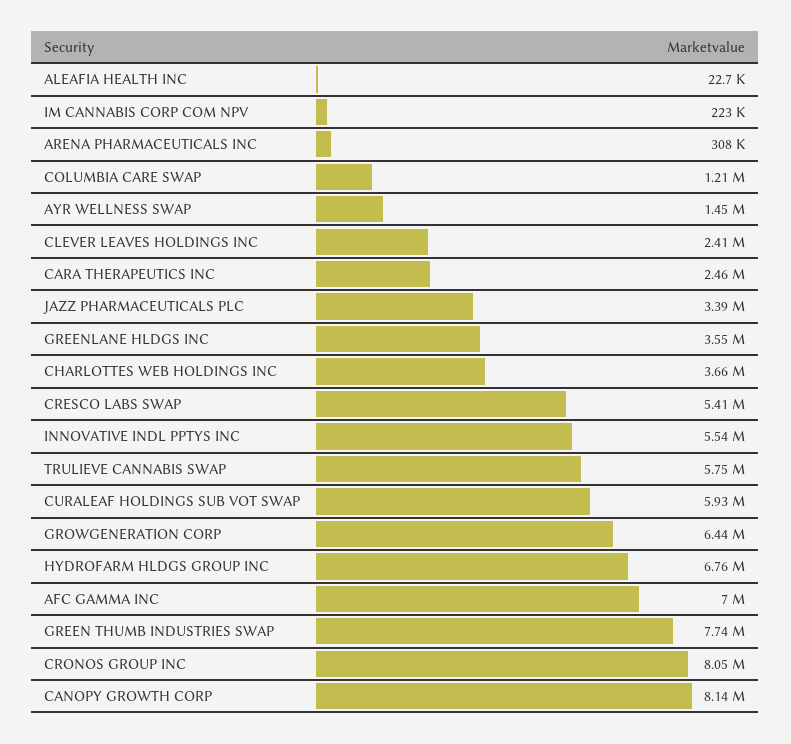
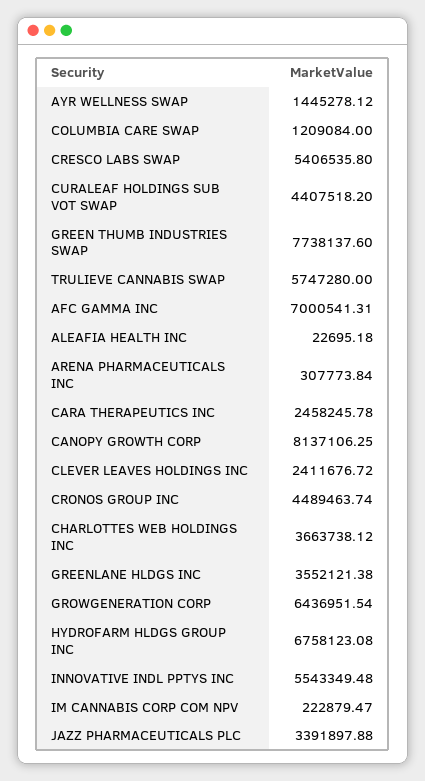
CURALEAF HOLDINGS SUB VOT SWAP: 5930000 -> 4407518.2
CRONOS GROUP INC: 8050000 -> 4489463.74

